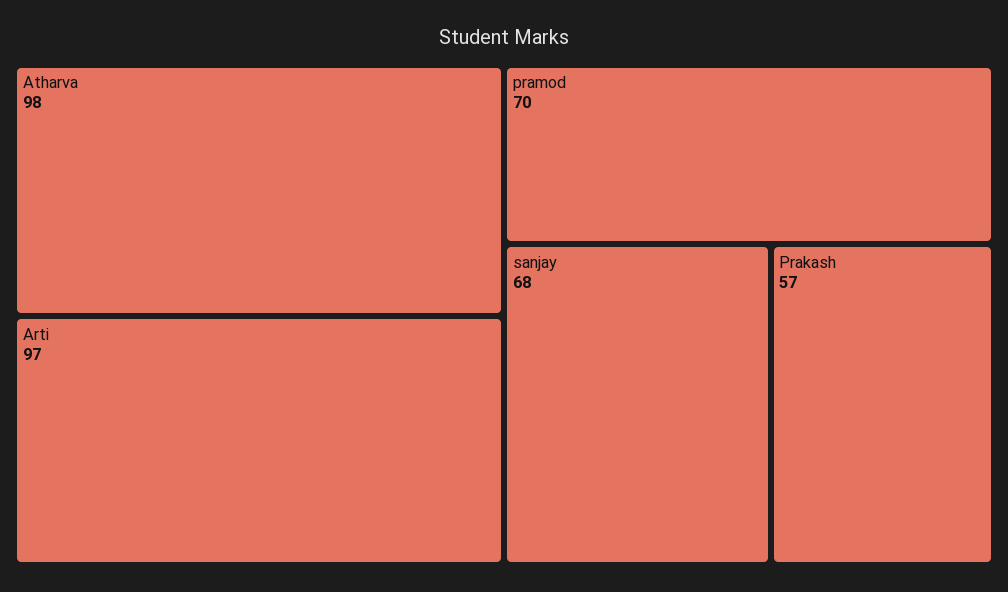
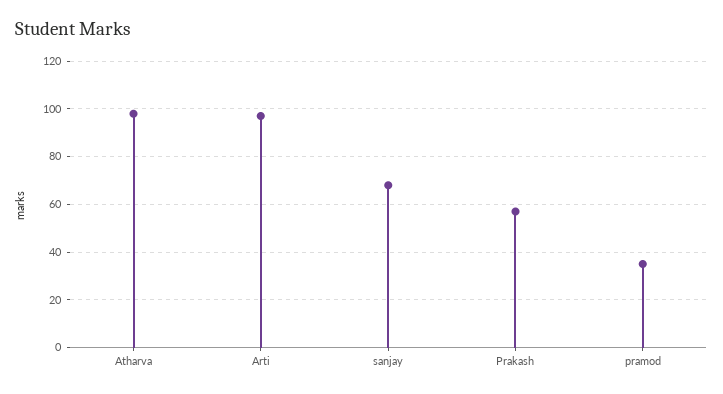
pramod: 70 -> 35

